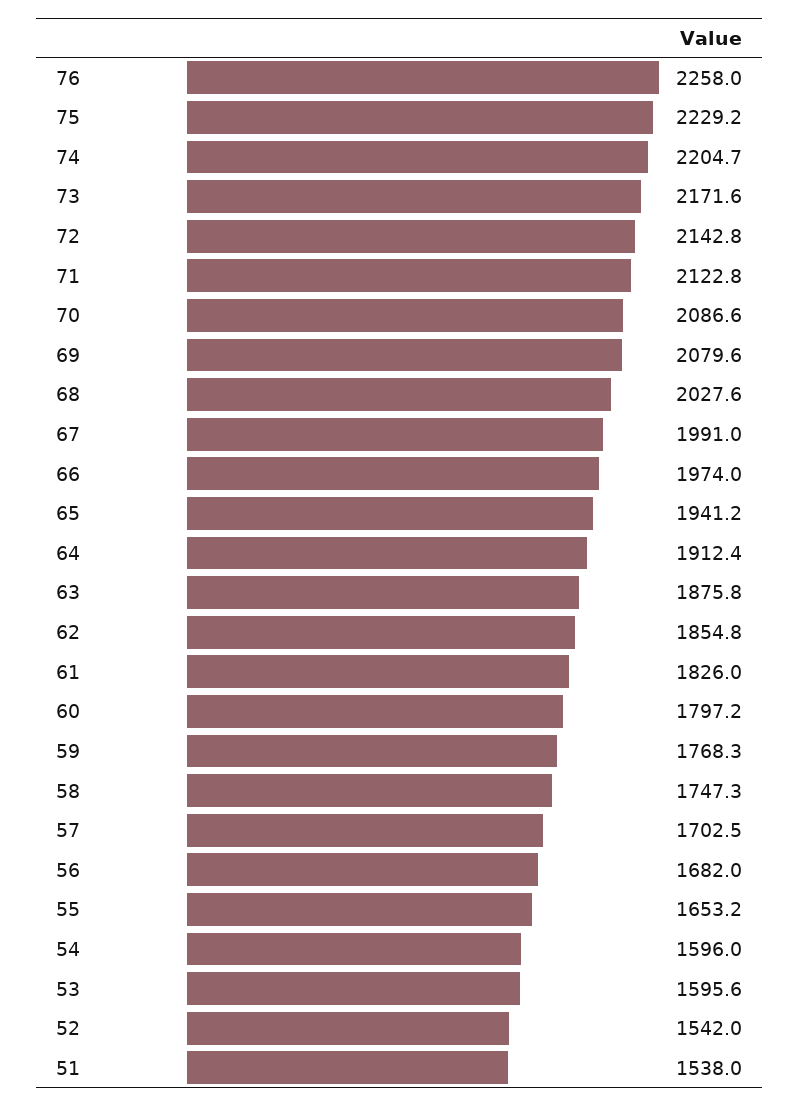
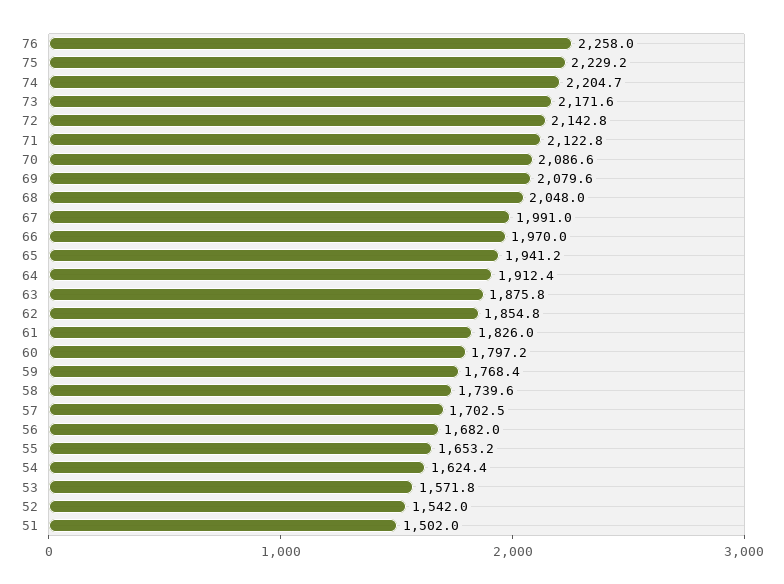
68: 2027.6 -> 2048
66: 1974 -> 1970
59: 1768.3 -> 1768.4
58: 1747.3 -> 1739.6
54: 1596 -> 1624.4
53: 1595.6 -> 1571.8
51: 1538 -> 1502

